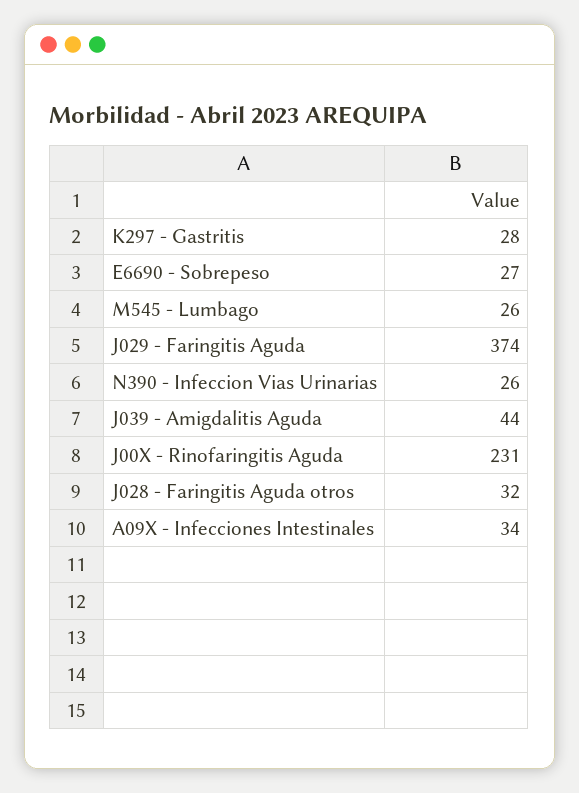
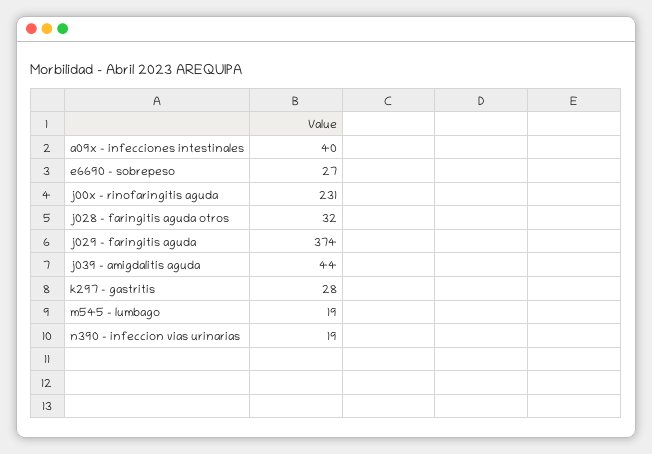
M545 - Lumbago: 26 -> 19
N390 - Infeccion Vias Urinarias: 26 -> 19
A09X - Infecciones Intestinales: 34 -> 40

